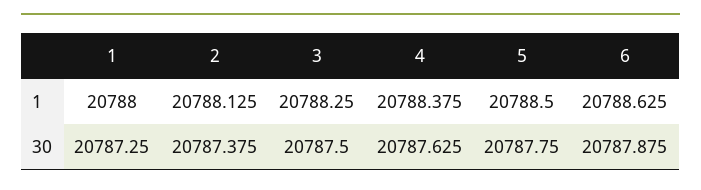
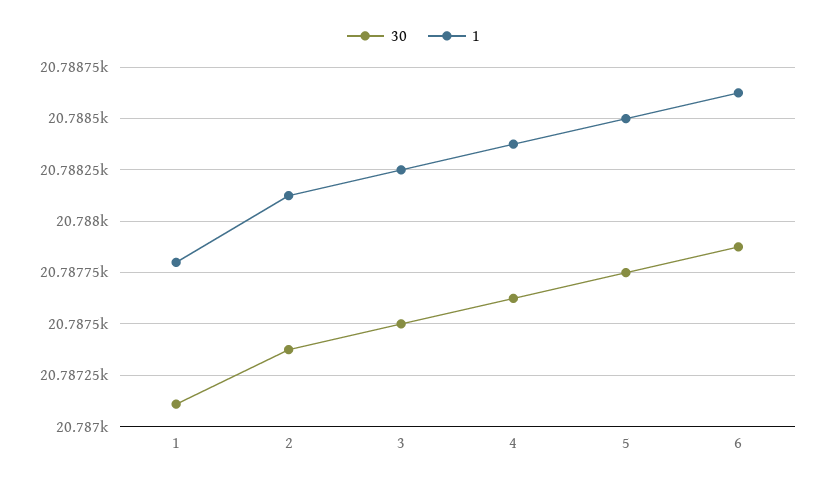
1, 1: 20788 -> 20787.8
30, 1: 20787.25 -> 20787.1

